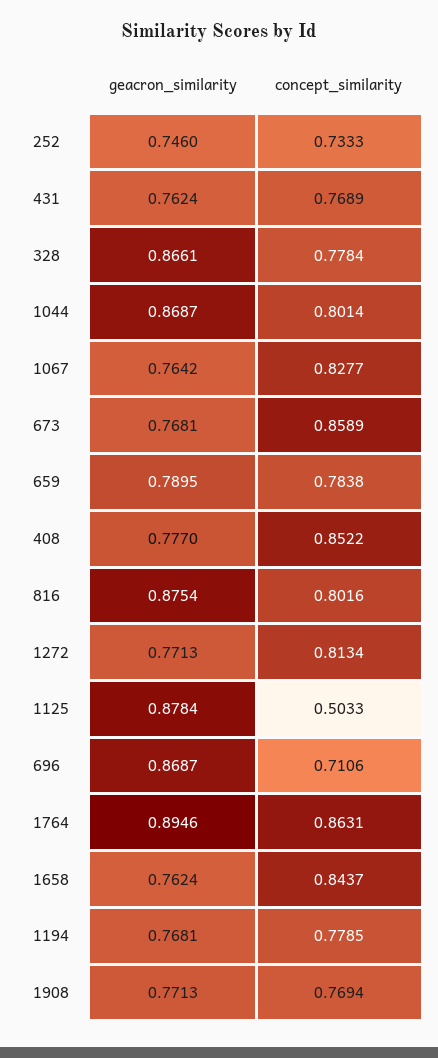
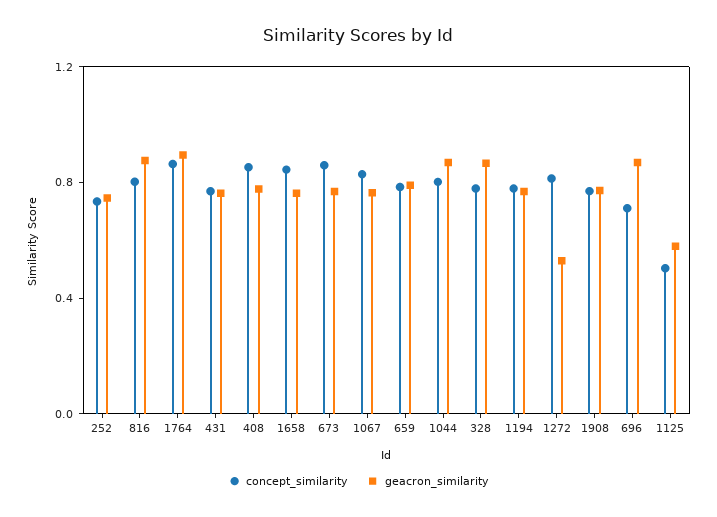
geacron_similarity, 1272: 0.7713 -> 0.5
geacron_similarity, 1125: 0.8784 -> 0.6

